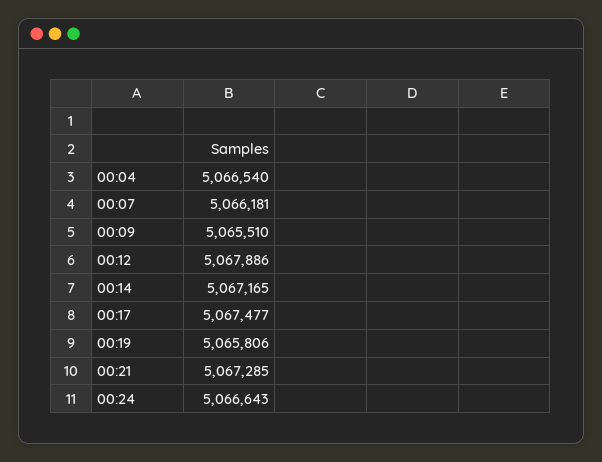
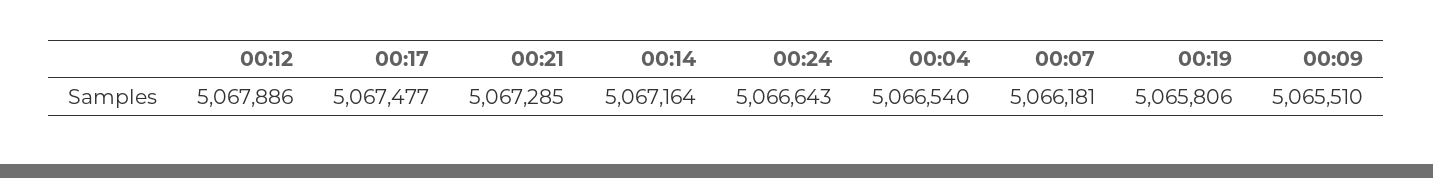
00:14: 5067165 -> 5067164

